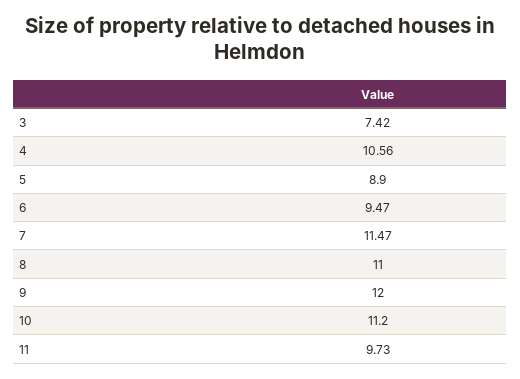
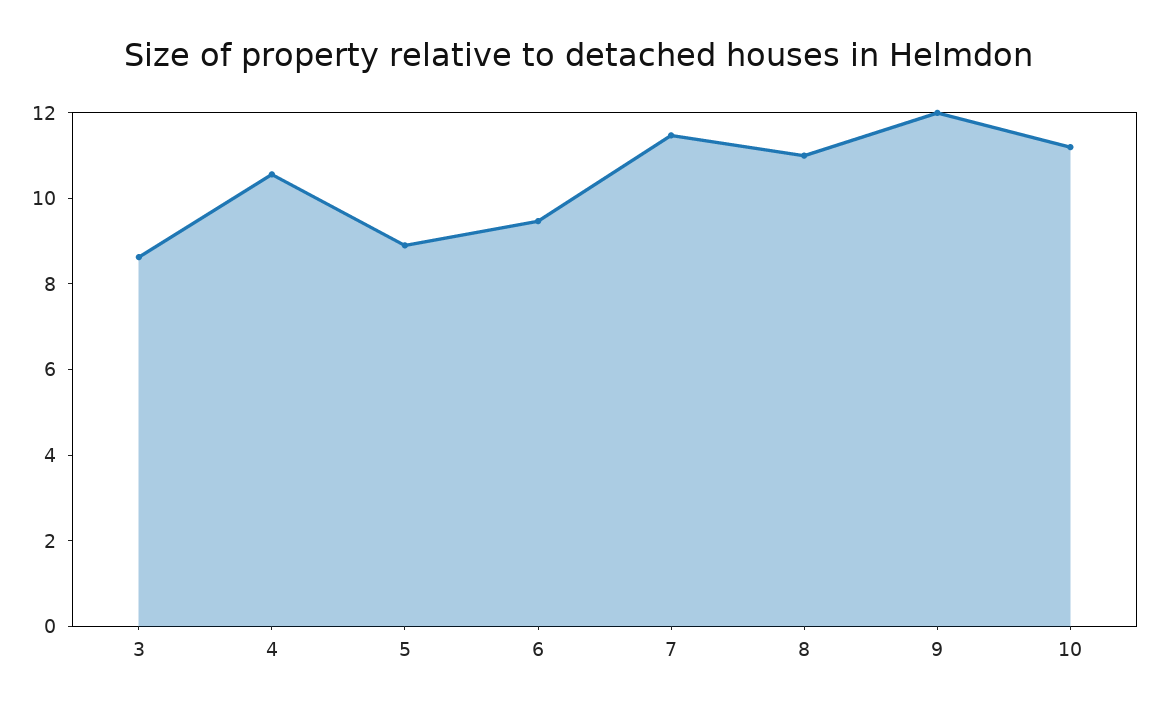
3: 7.42 -> 8.5
11: 9.73 -> none

